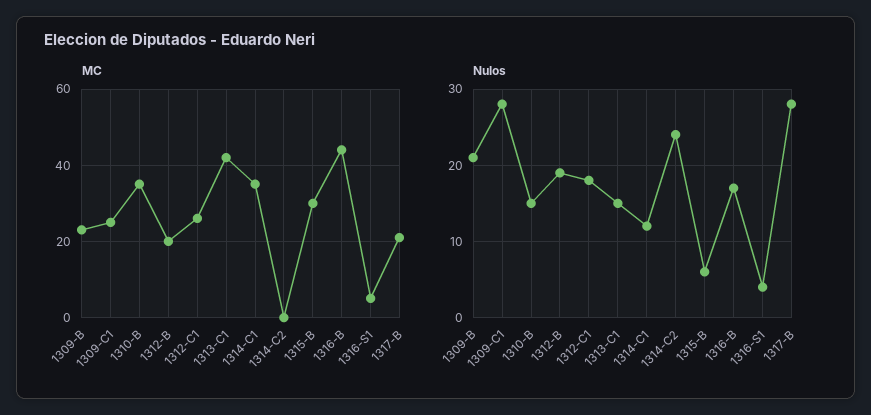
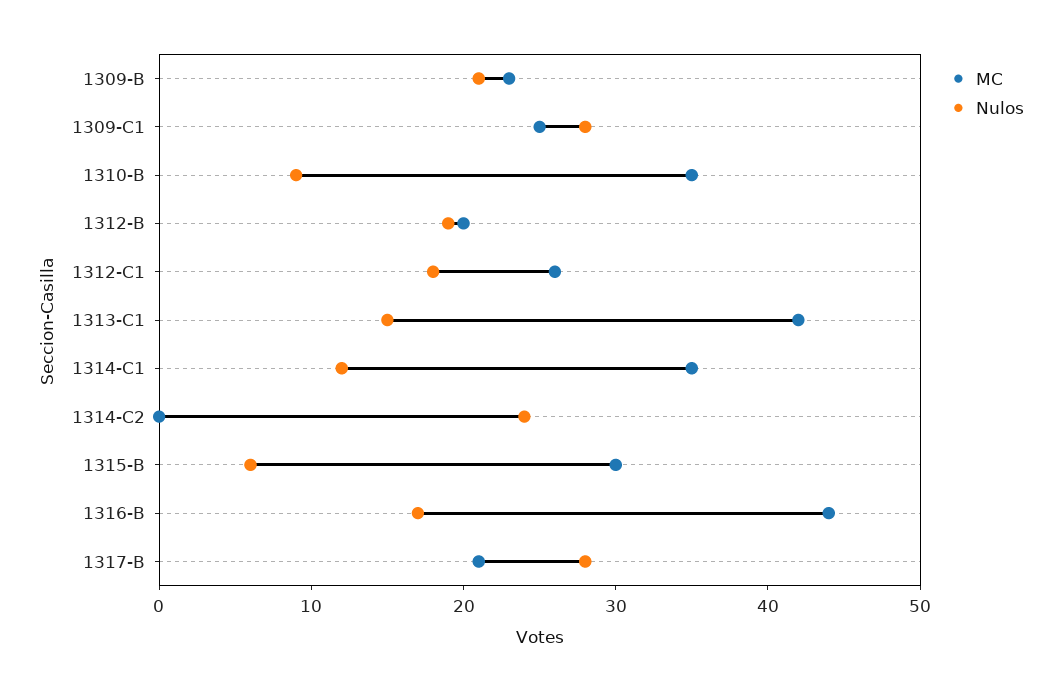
MC, 1316-S1: 5 -> none
Nulos, 1310-B: 15 -> 9
Nulos, 1316-S1: 4 -> none

